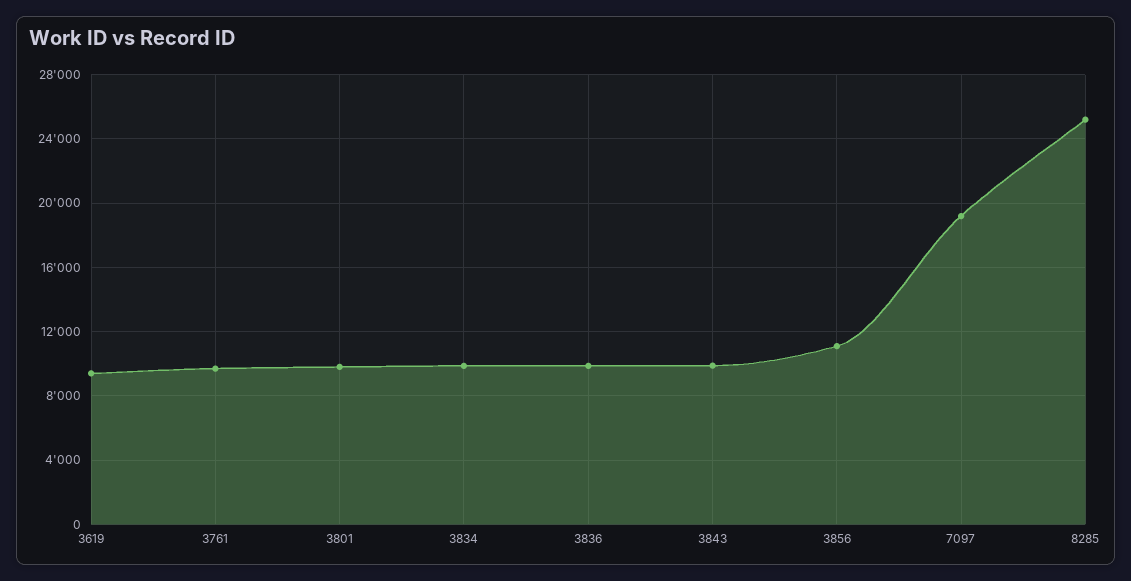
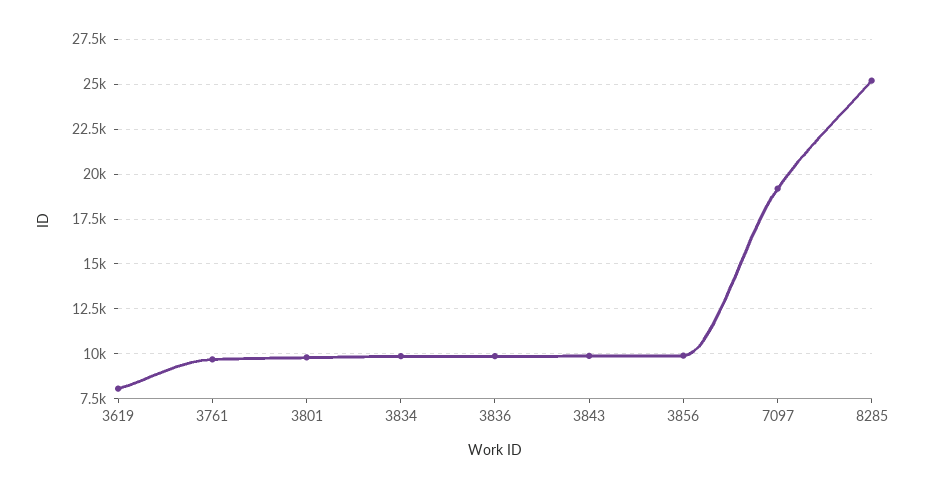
3619: 9500 -> 8000
3856: 11000 -> 10000

